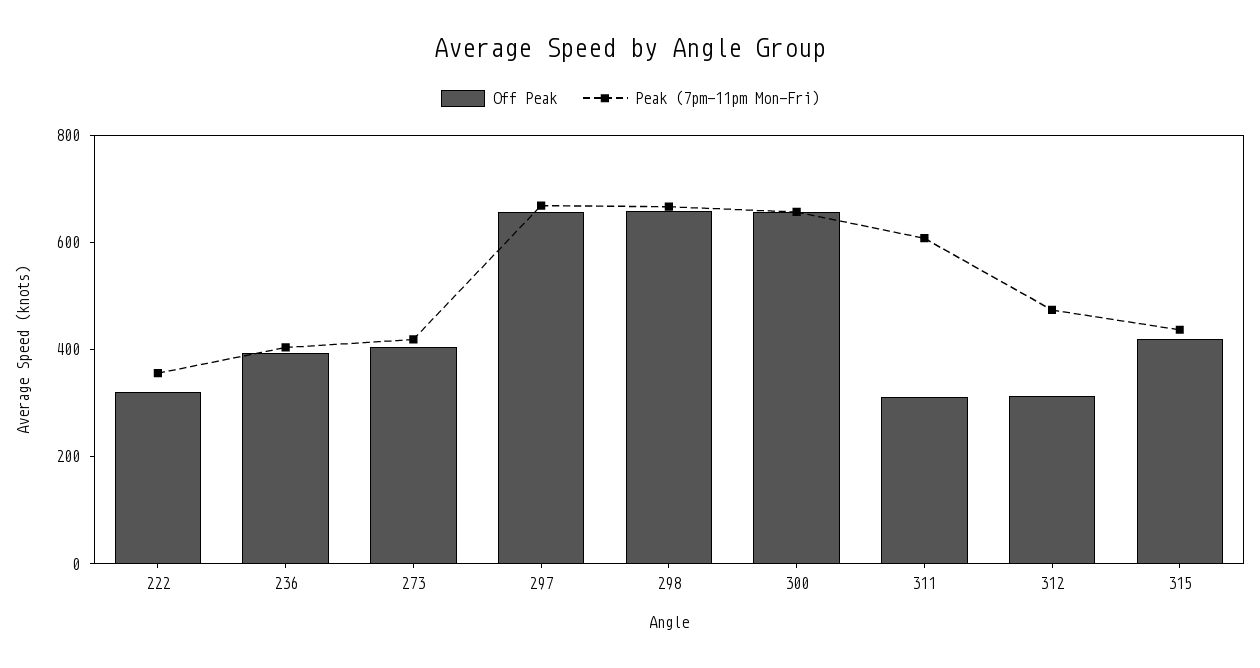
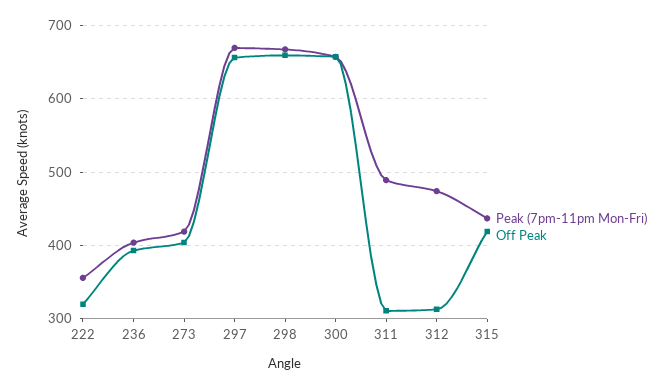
Peak (7pm-11pm Mon-Fri), 311: 600 -> 490

